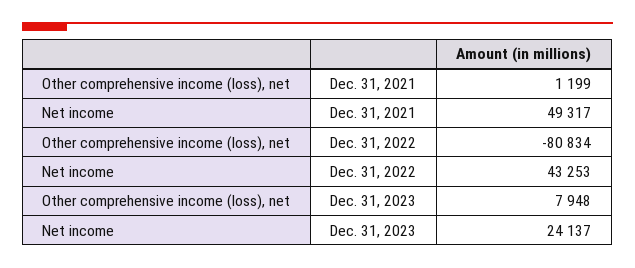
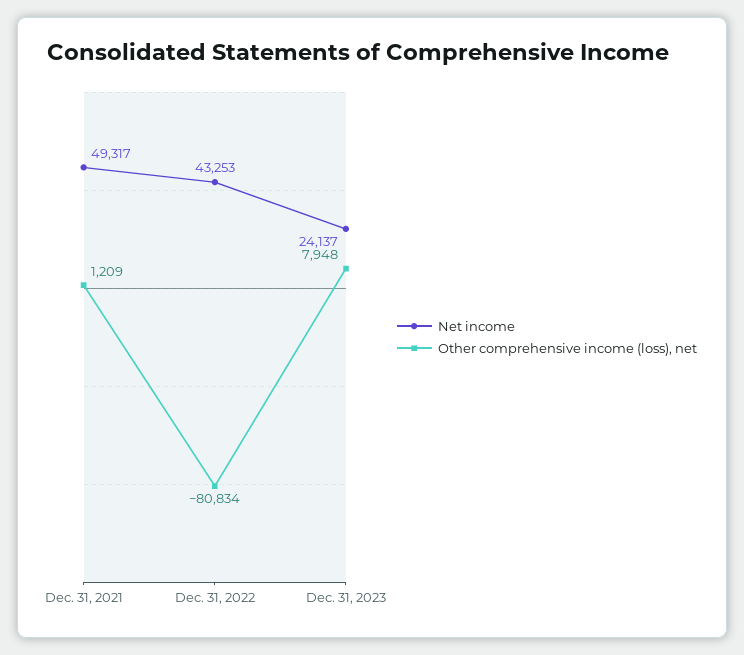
Other comprehensive income (loss), net, Dec. 31, 2021: 1199 -> 1209

